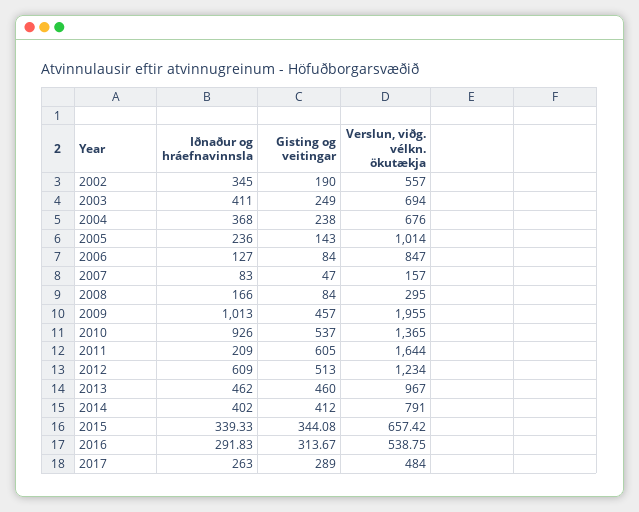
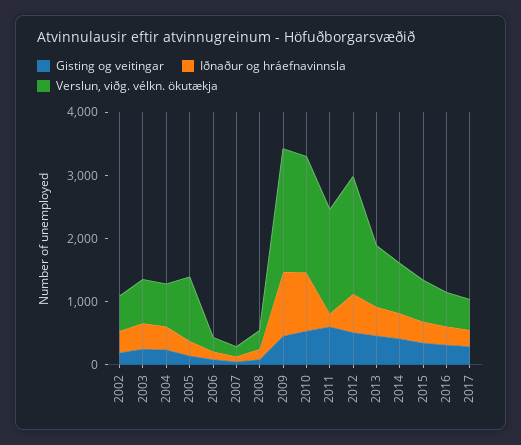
Verslun, viðg. vélkn. ökutækja, 2006: 847 -> 200
Verslun, viðg. vélkn. ökutækja, 2010: 1365 -> 1800
Verslun, viðg. vélkn. ökutækja, 2012: 1234 -> 1800

